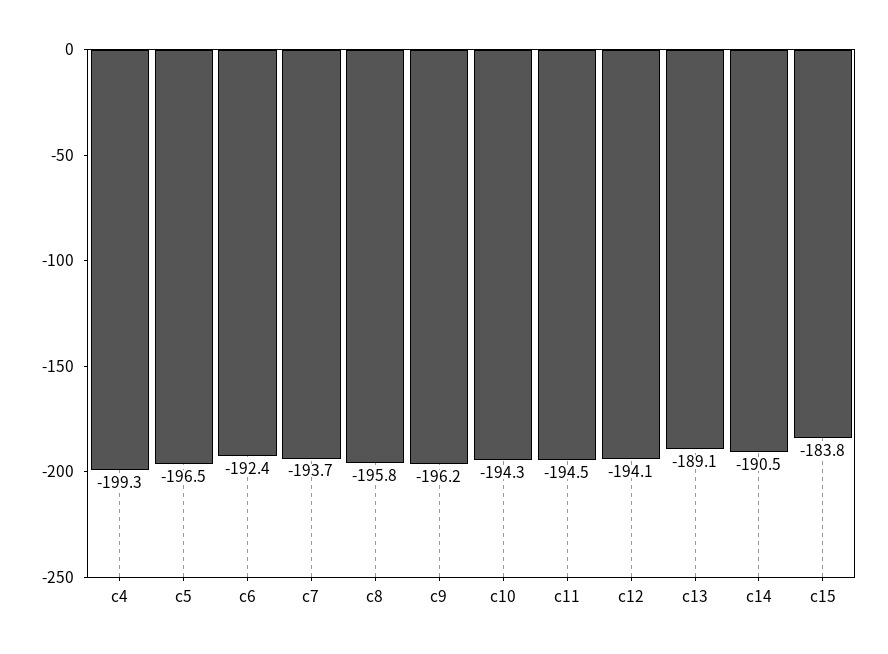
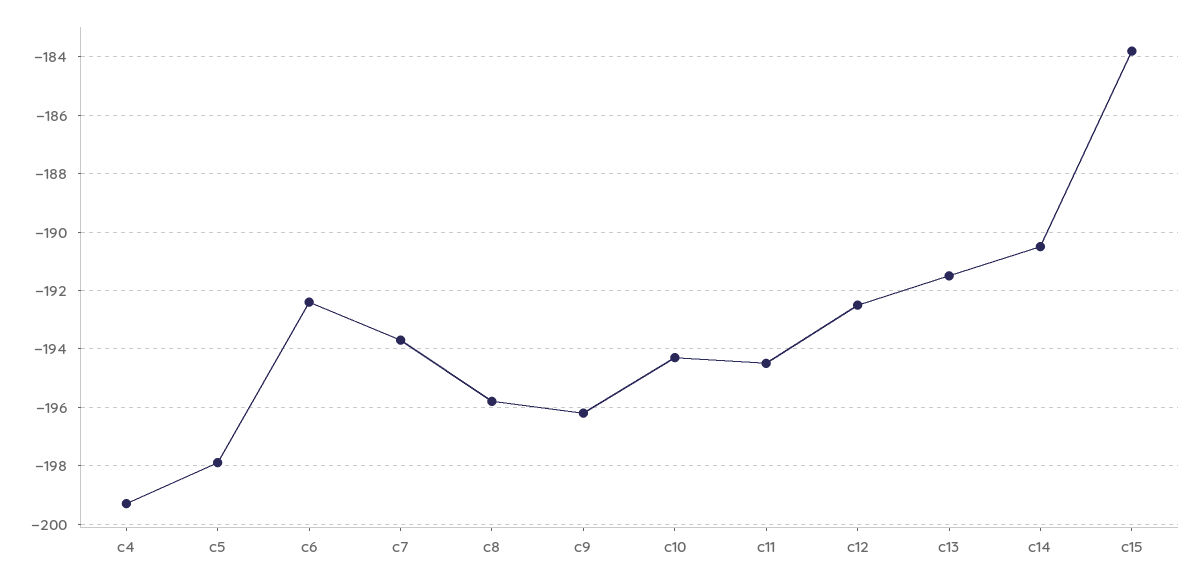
c5: -196.5 -> -198
c12: -194.1 -> -192.5
c13: -189.1 -> -191.5

